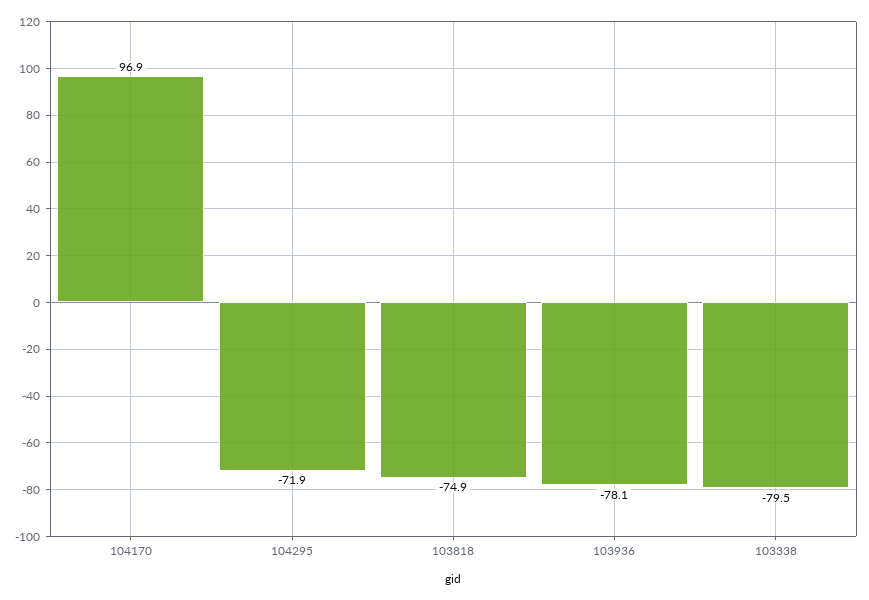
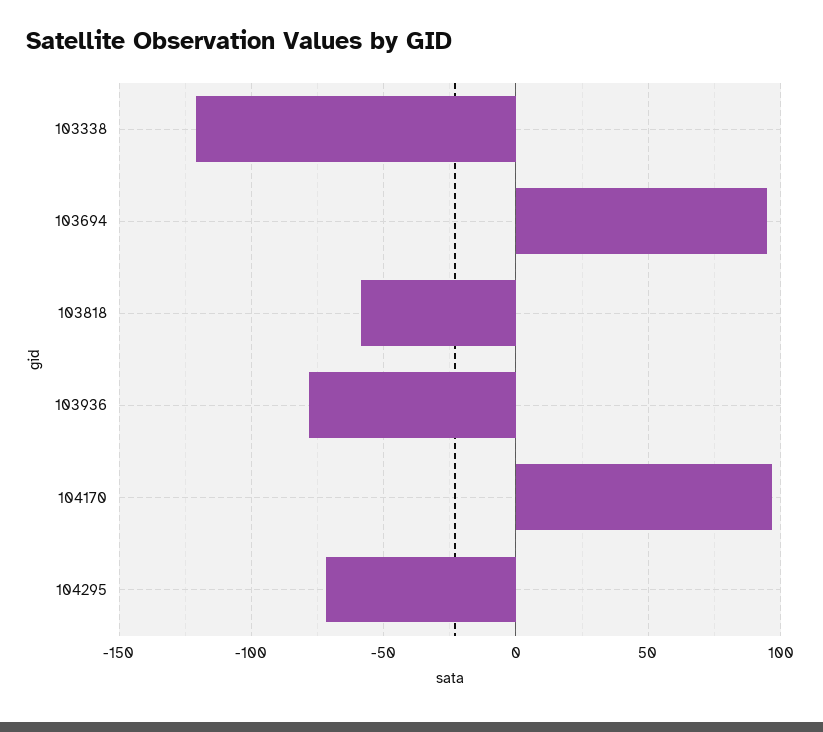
103818: -74.9 -> -60
103338: -79.5 -> -120
103694: none -> 95

